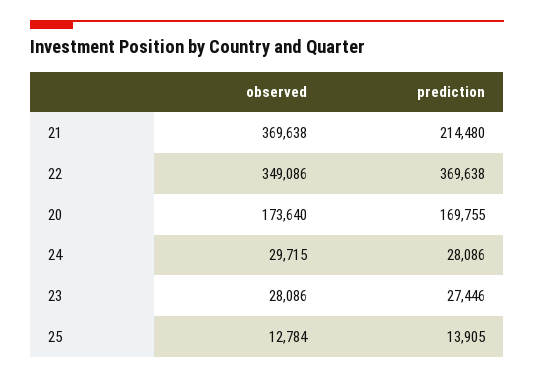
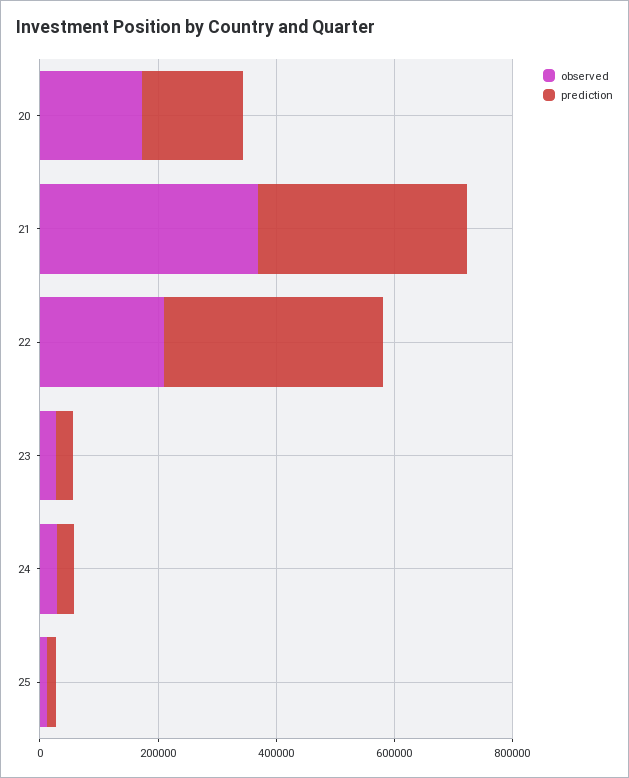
prediction, 21: 214480 -> 350000
observed, 22: 349086 -> 200000

